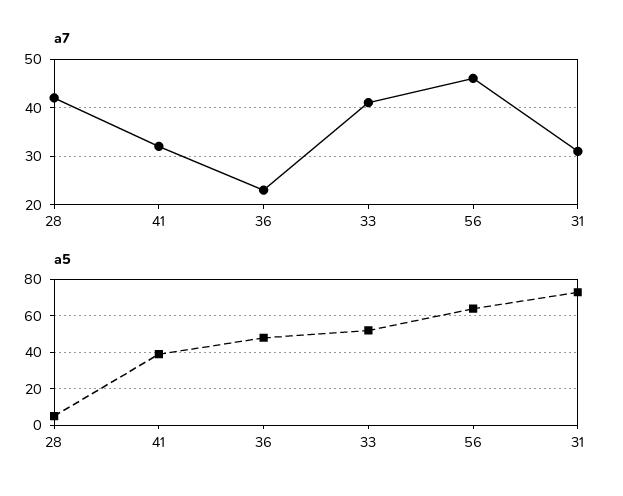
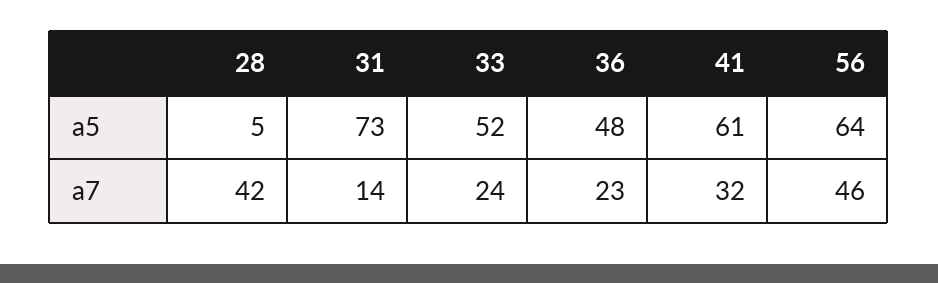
a7, 33: 40 -> 24
a7, 31: 30 -> 14
a5, 41: 40 -> 61

